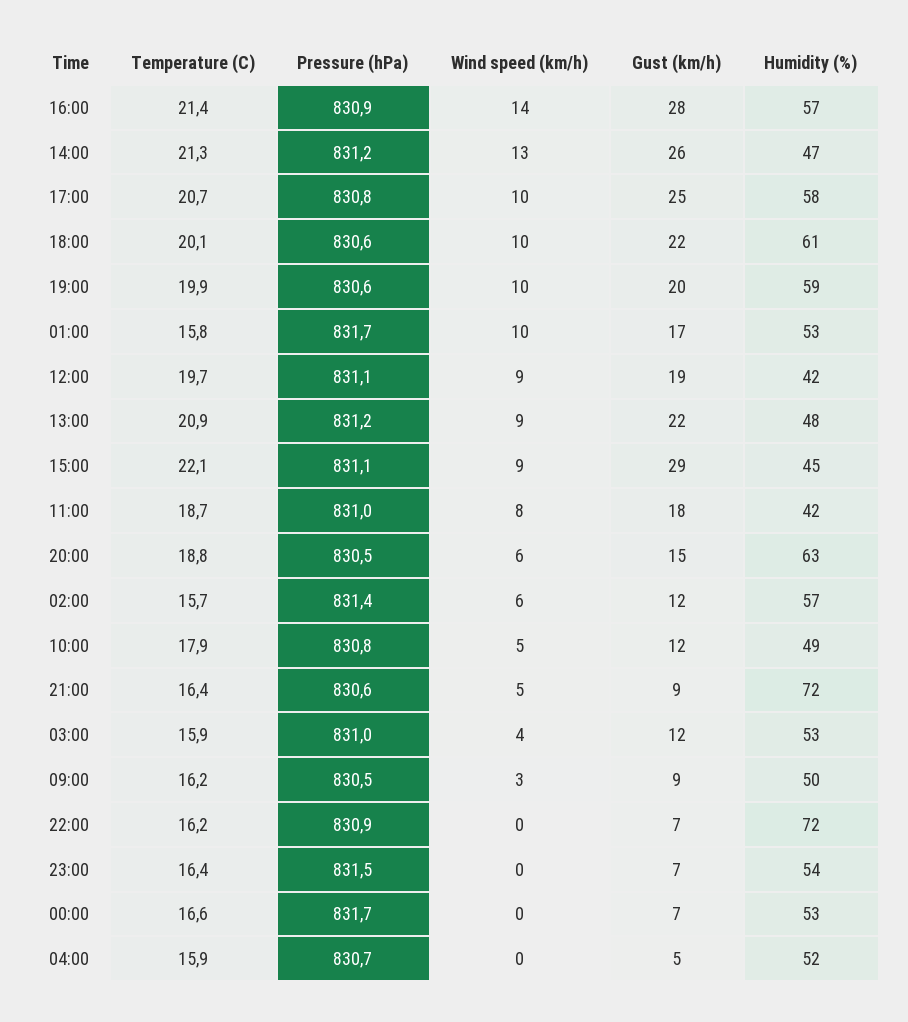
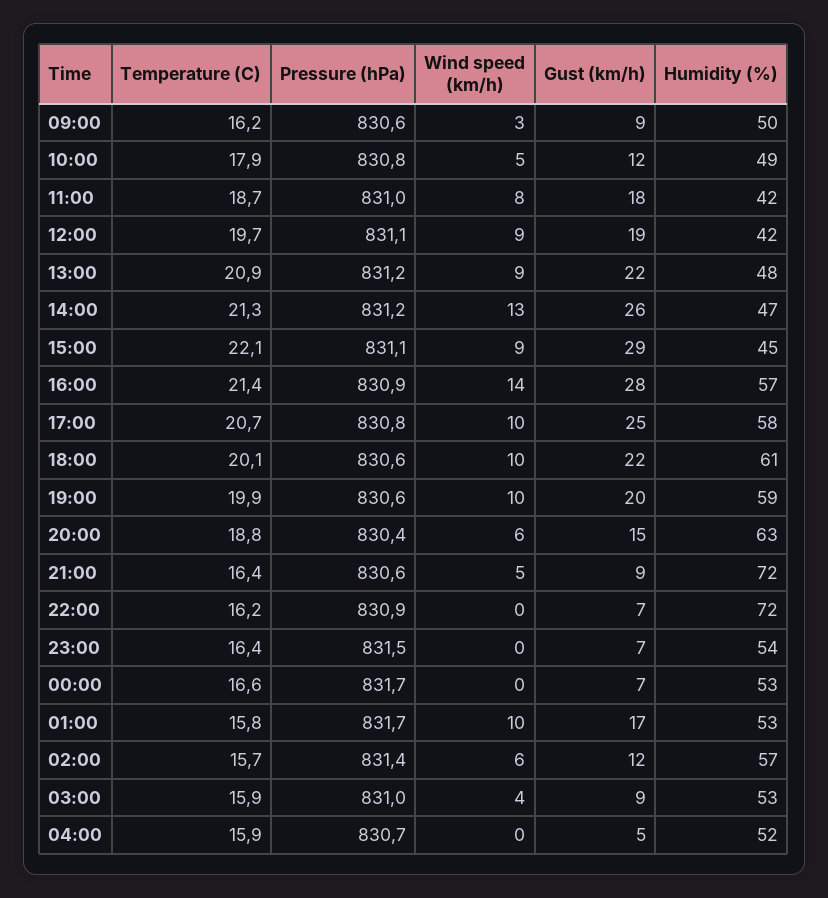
Pressure (hPa), 20:00: 830.5 -> 830.4
Gust (km/h), 03:00: 12 -> 9
Pressure (hPa), 09:00: 830.5 -> 830.6

